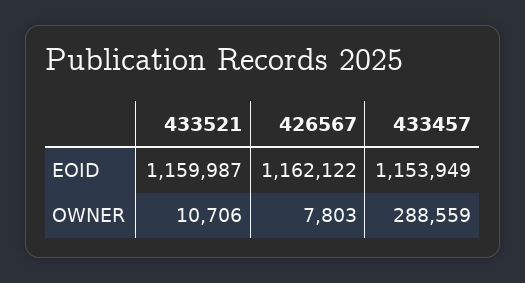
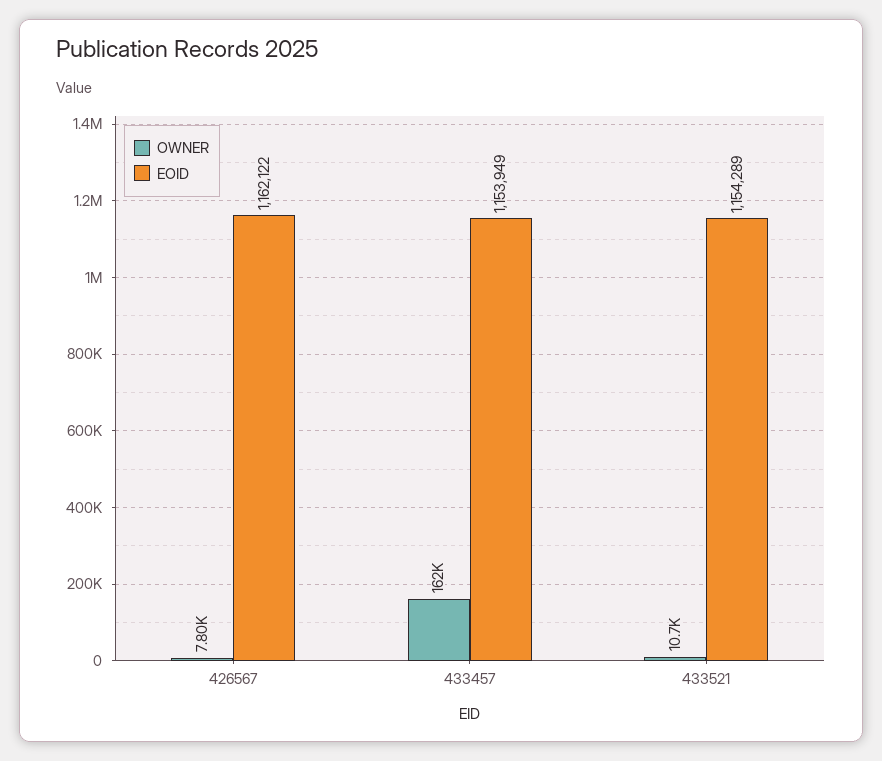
EOID, 433521: 1159987 -> 1154289
OWNER, 433457: 288559 -> 162000

